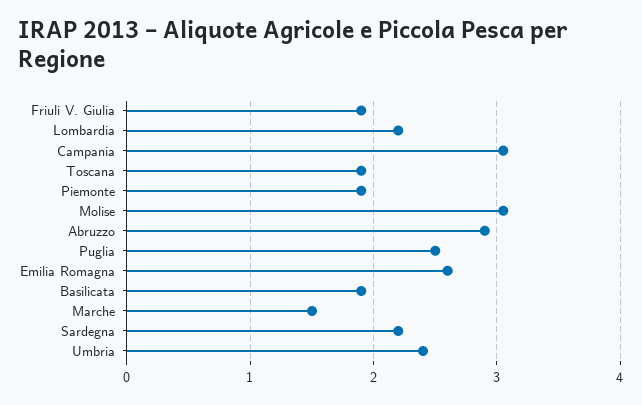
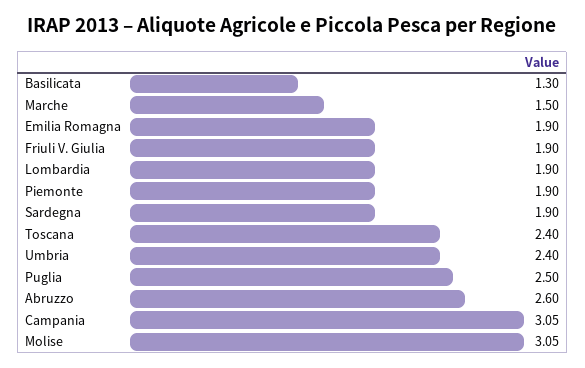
Lombardia: 2.2 -> 1.9
Toscana: 1.9 -> 2.4
Abruzzo: 2.9 -> 2.6
Emilia Romagna: 2.6 -> 1.9
Basilicata: 1.9 -> 1.3
Sardegna: 2.2 -> 1.9

